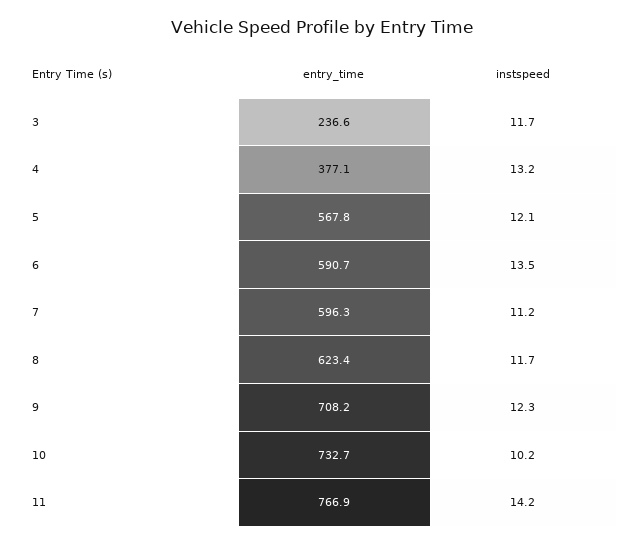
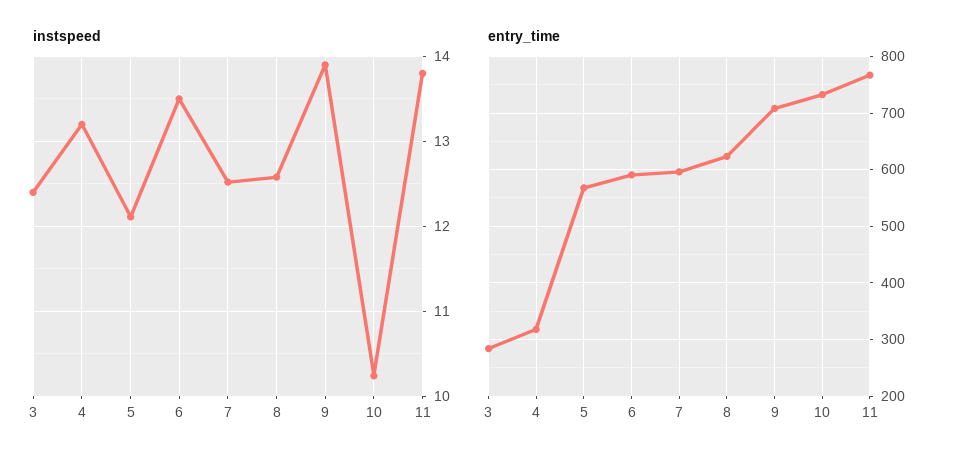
entry_time, 3: 236.6 -> 280
instspeed, 3: 11.7 -> 12.4
entry_time, 4: 377.1 -> 320
instspeed, 7: 11.2 -> 12.5
instspeed, 8: 11.7 -> 12.6
instspeed, 9: 12.3 -> 13.9
instspeed, 11: 14.2 -> 13.8

